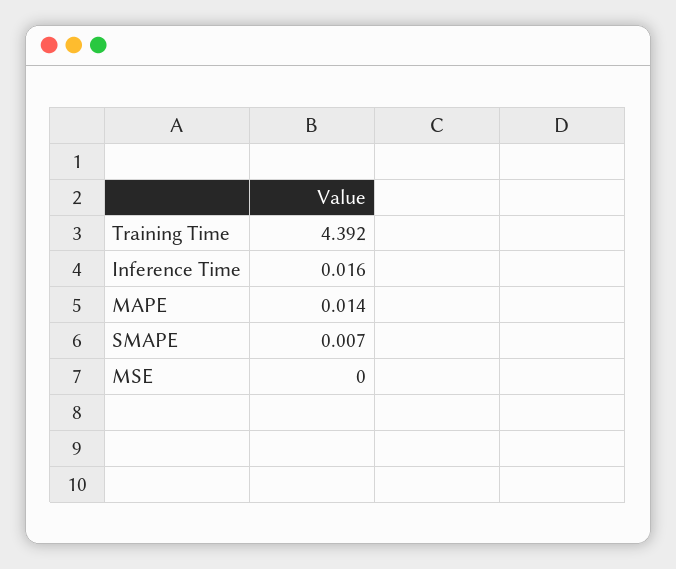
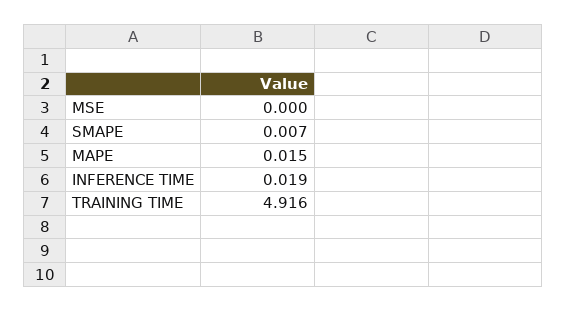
Training Time: 4.392 -> 4.916
Inference Time: 0.016 -> 0.019
MAPE: 0.014 -> 0.015

